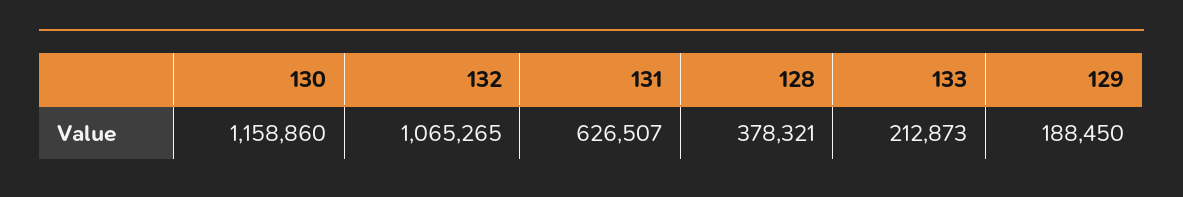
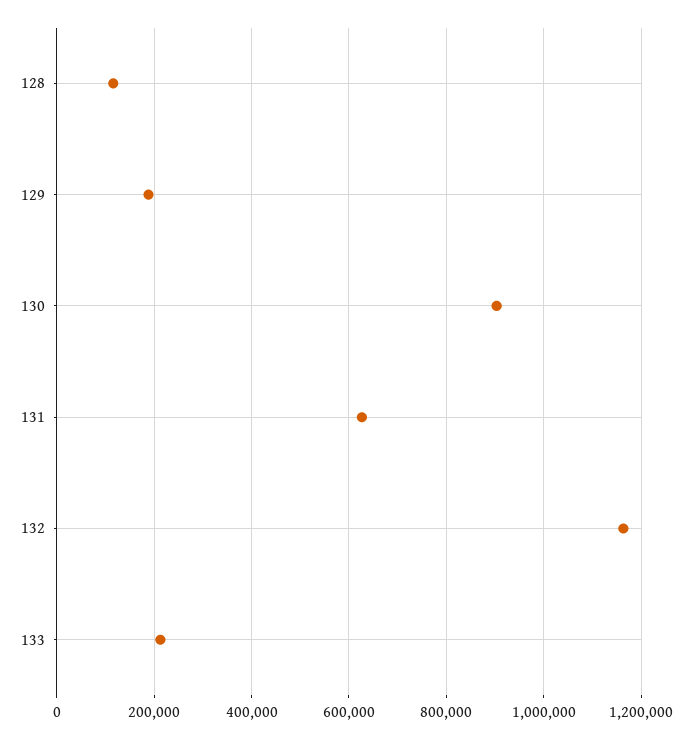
130: 1158860 -> 900000
132: 1065265 -> 1160000
128: 378321 -> 120000

